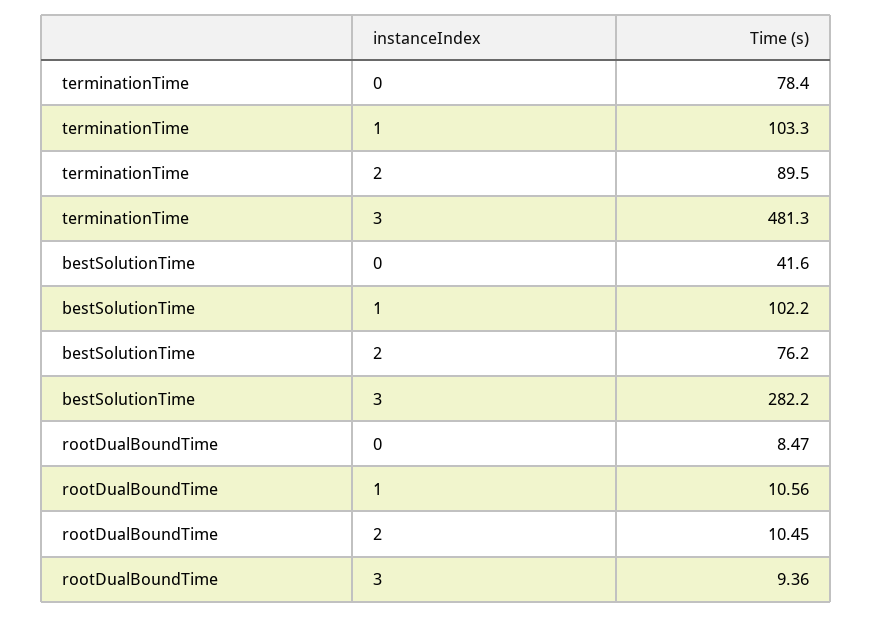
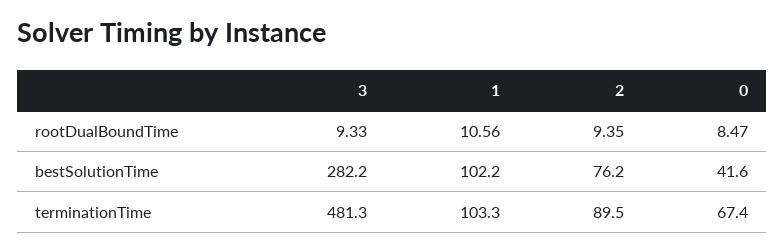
terminationTime, 0: 78.4 -> 67.4
rootDualBoundTime, 2: 10.45 -> 9.35
rootDualBoundTime, 3: 9.36 -> 9.33

